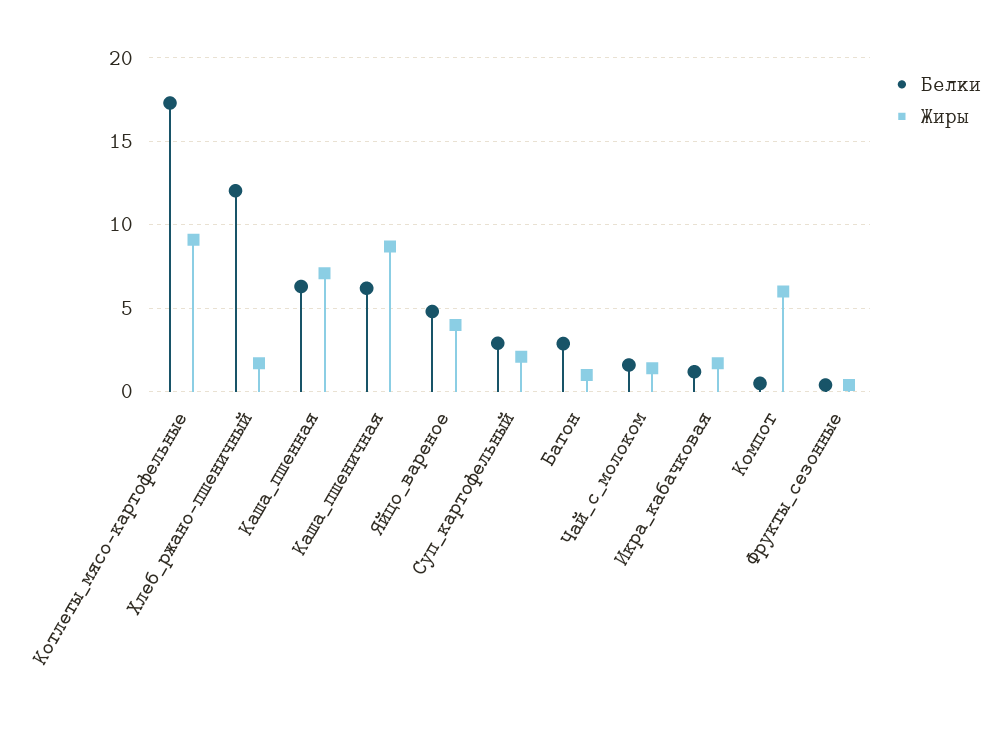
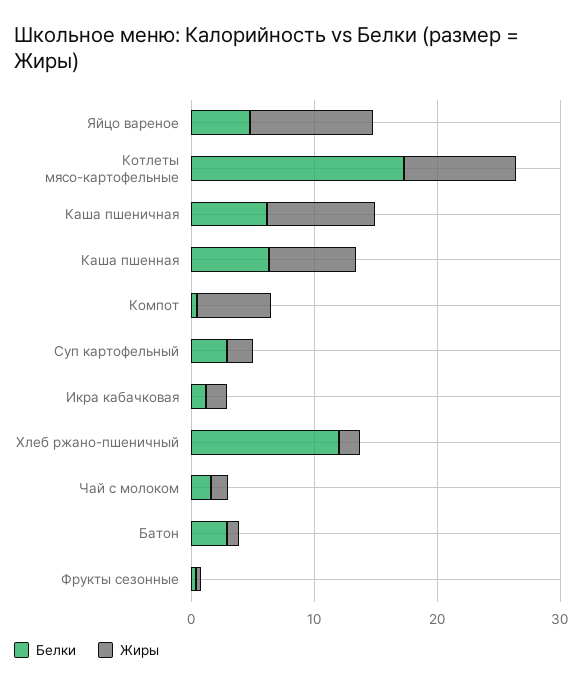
Жиры, Яйцо_вареное: 4 -> 10

